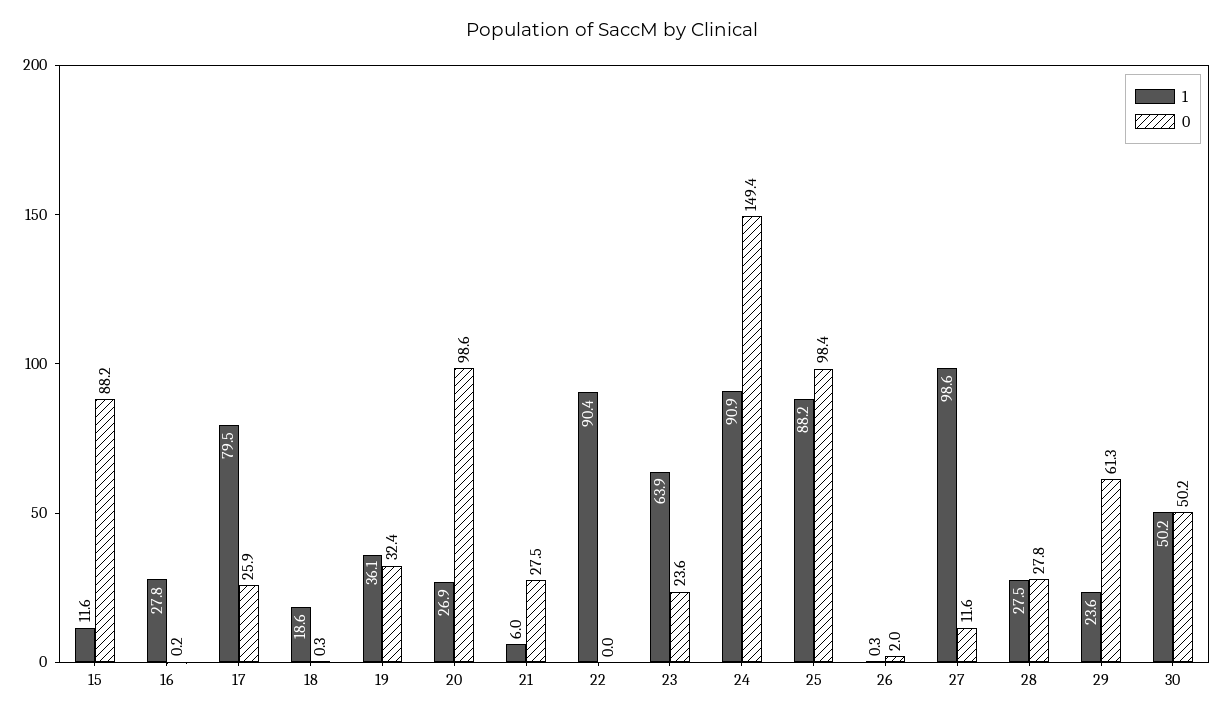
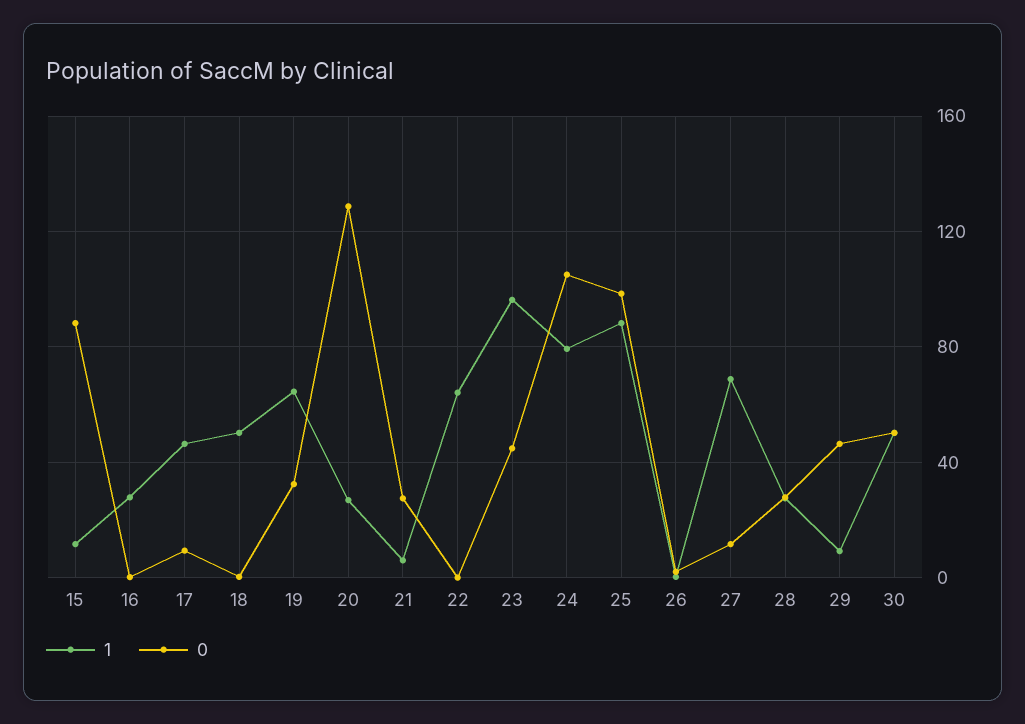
1, 17: 79.5 -> 45
0, 17: 25.9 -> 10
1, 18: 18.6 -> 50
1, 19: 36.1 -> 65
0, 20: 98.6 -> 130
1, 22: 90.4 -> 65
1, 23: 63.9 -> 95
0, 23: 23.6 -> 45
1, 24: 90.9 -> 80
0, 24: 149.4 -> 105
1, 27: 98.6 -> 70
1, 29: 23.6 -> 10
0, 29: 61.3 -> 45

